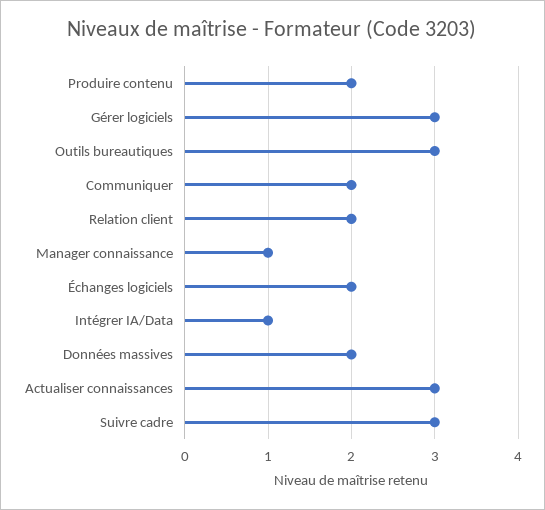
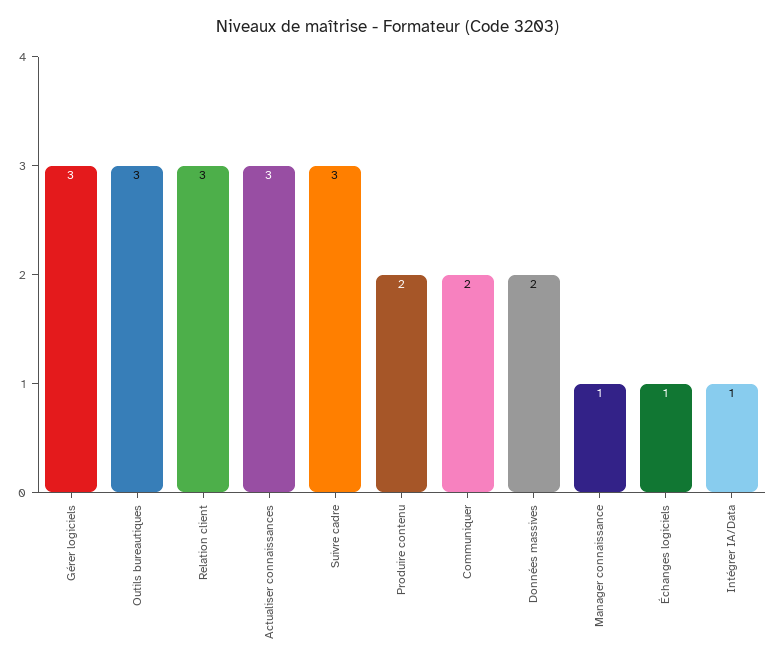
Relation client: 2 -> 3
Échanges logiciels: 2 -> 1

